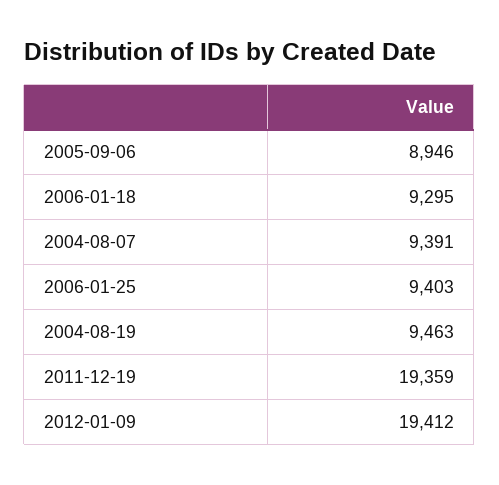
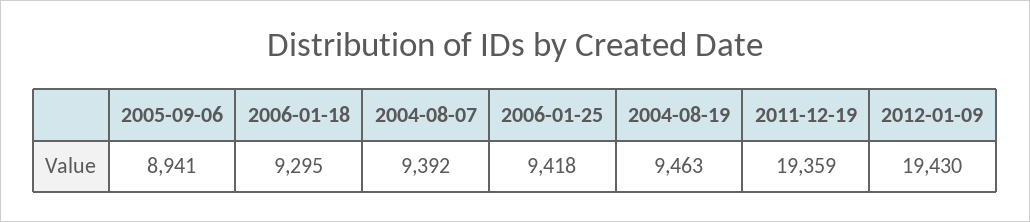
2005-09-06: 8946 -> 8941
2004-08-07: 9391 -> 9392
2006-01-25: 9403 -> 9418
2012-01-09: 19412 -> 19430

